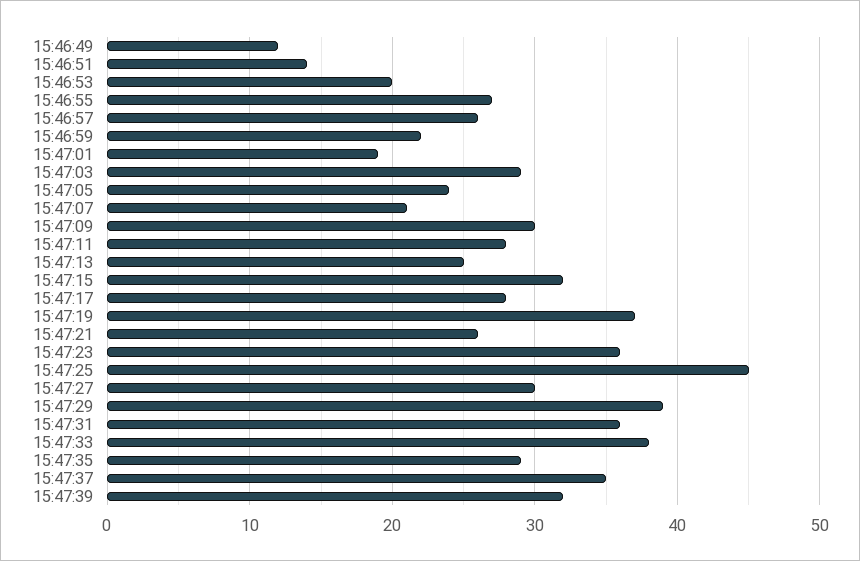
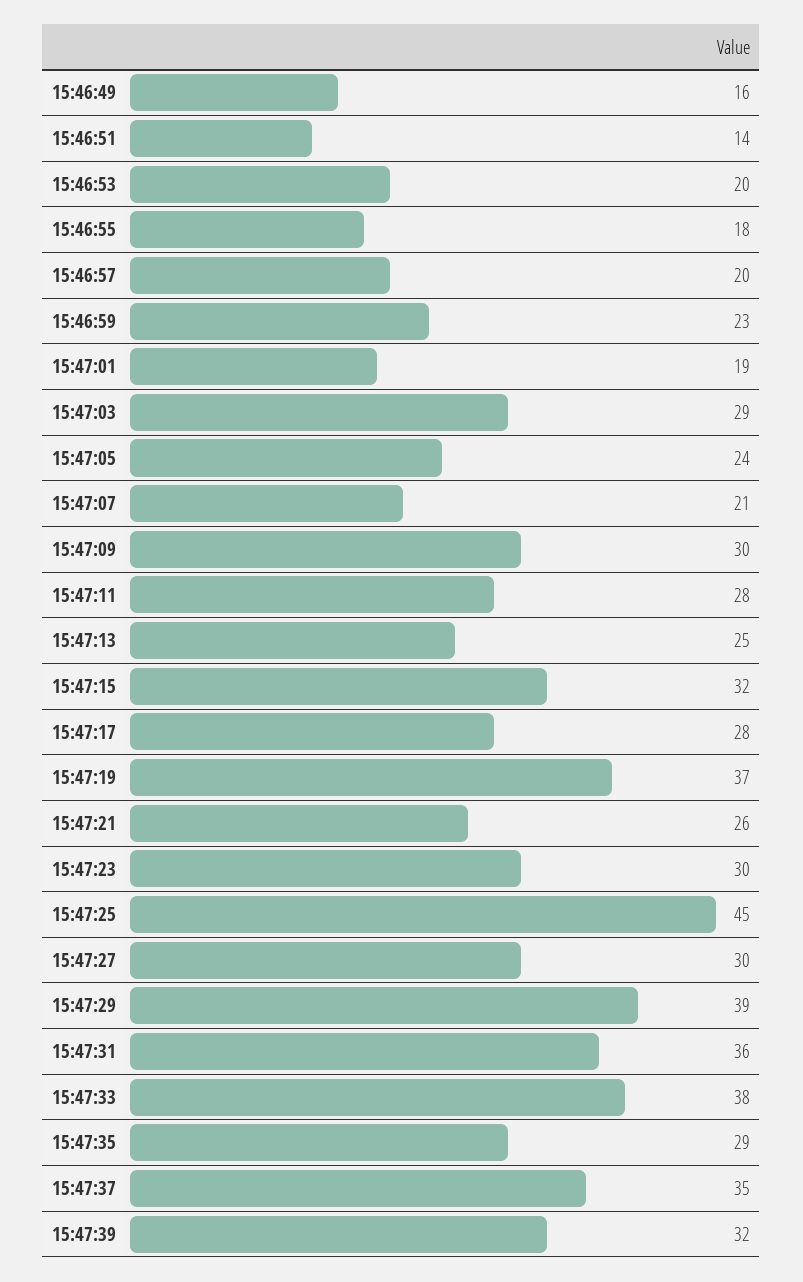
15:46:49: 12 -> 16
15:46:55: 27 -> 18
15:46:57: 26 -> 20
15:46:59: 22 -> 23
15:47:23: 36 -> 30

